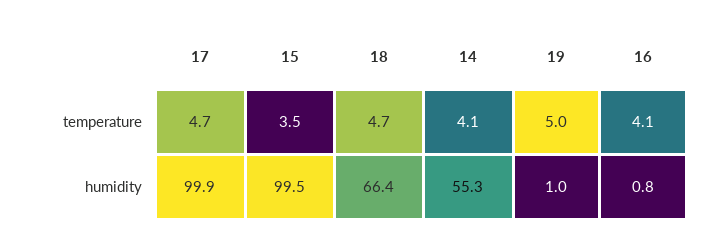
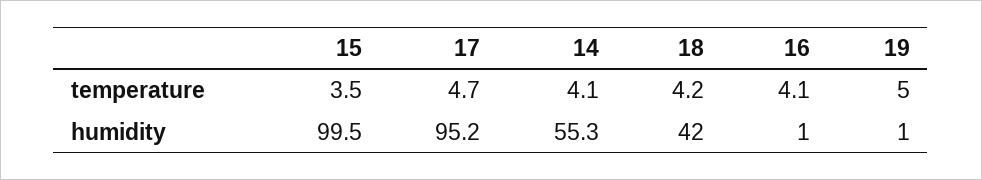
18, temperature: 4.7 -> 4.2
17, humidity: 99.9 -> 95.2
18, humidity: 66.4 -> 42
16, humidity: 0.8 -> 1

